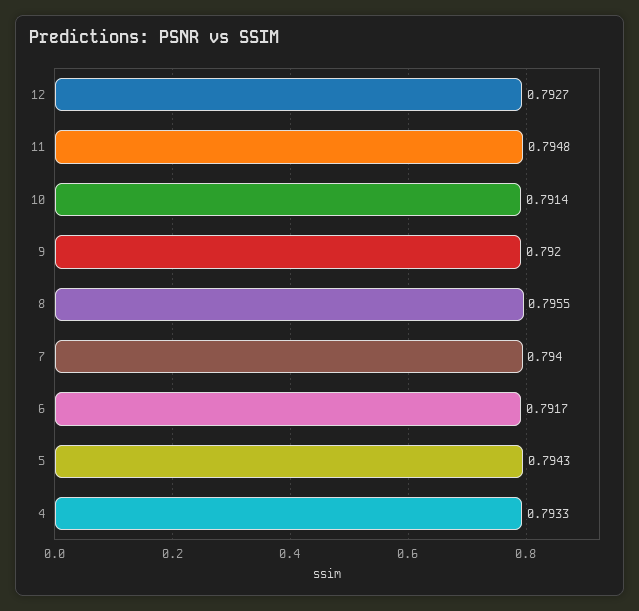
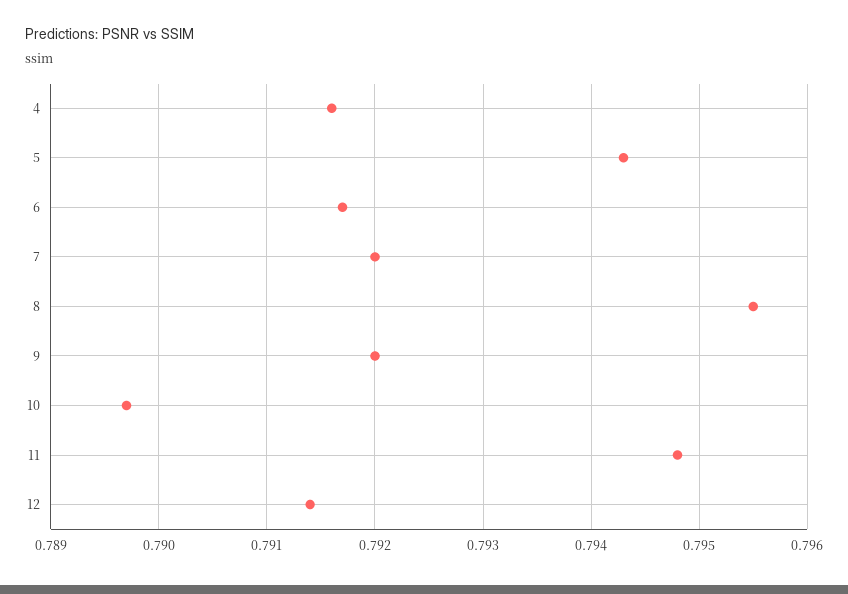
12: 0.7927 -> 0.7914
10: 0.7914 -> 0.7897
7: 0.794 -> 0.792
4: 0.7933 -> 0.7916

